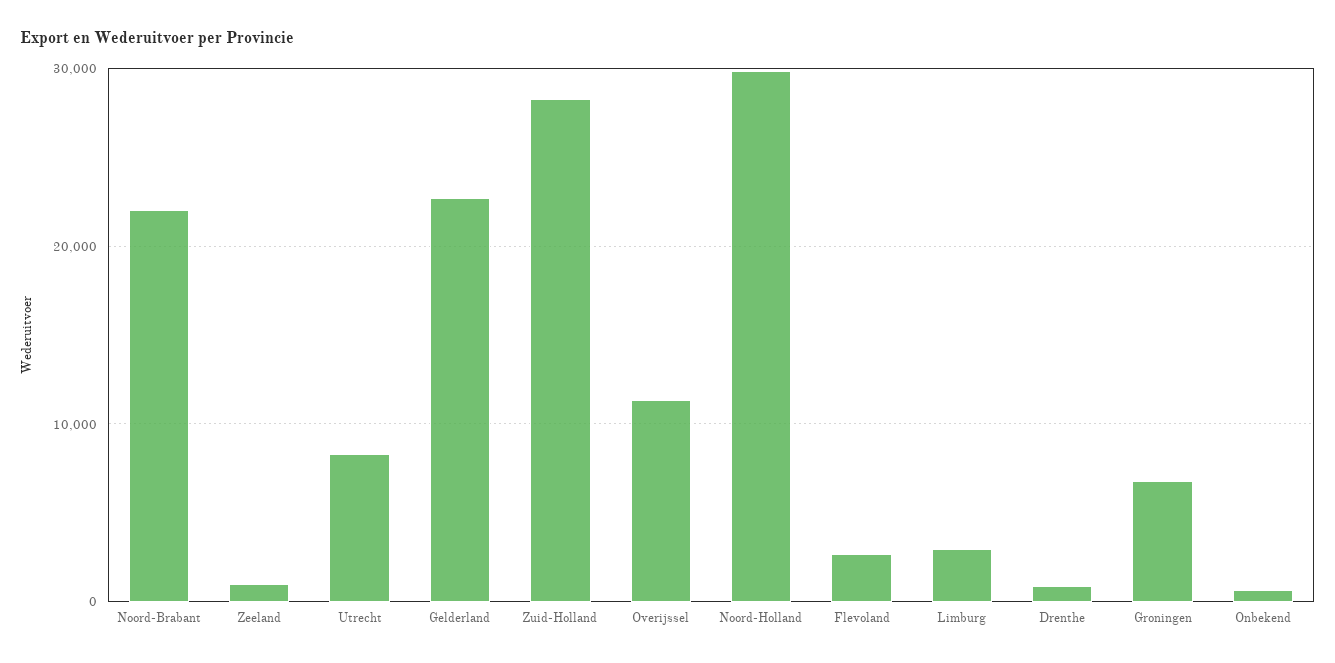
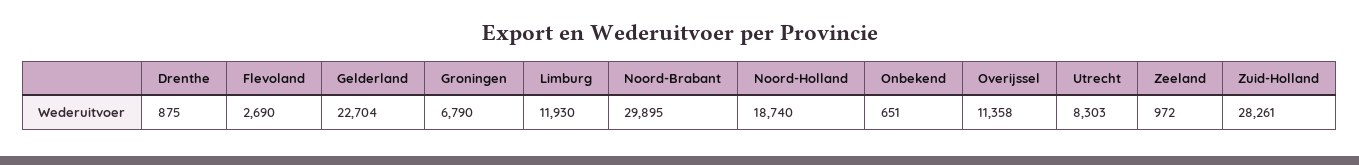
Noord-Brabant: 22000 -> 29895
Noord-Holland: 30000 -> 18740
Limburg: 3000 -> 11930

